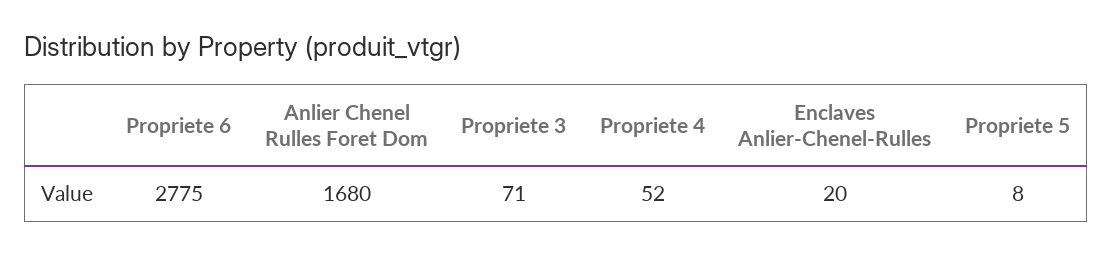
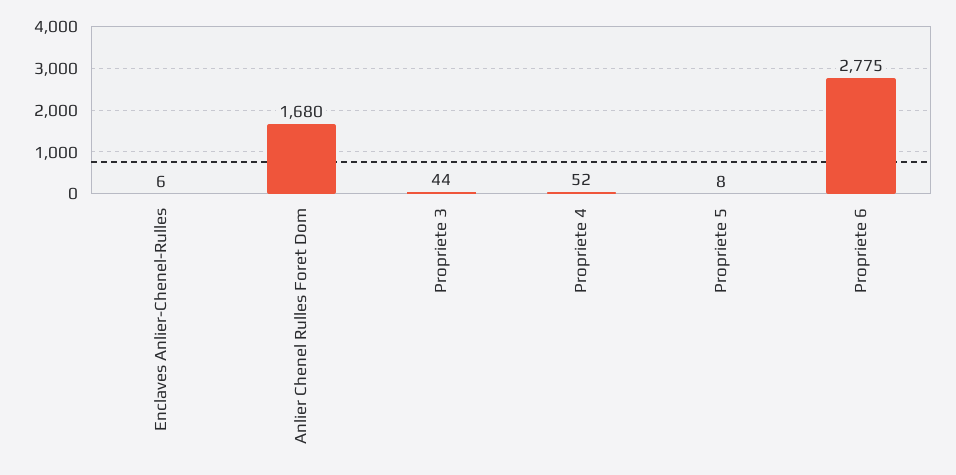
Propriete 3: 71 -> 44
Enclaves Anlier-Chenel-Rulles: 20 -> 6

